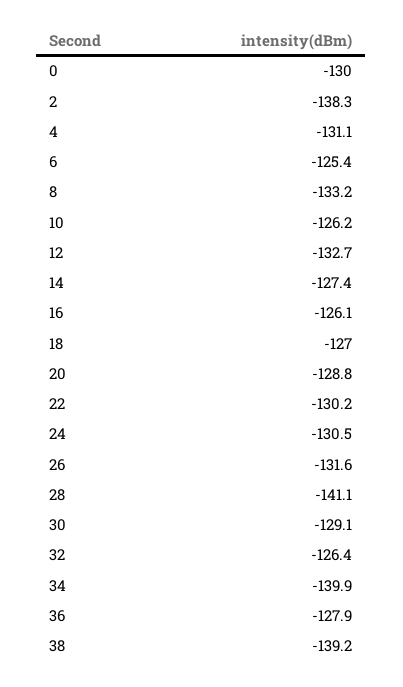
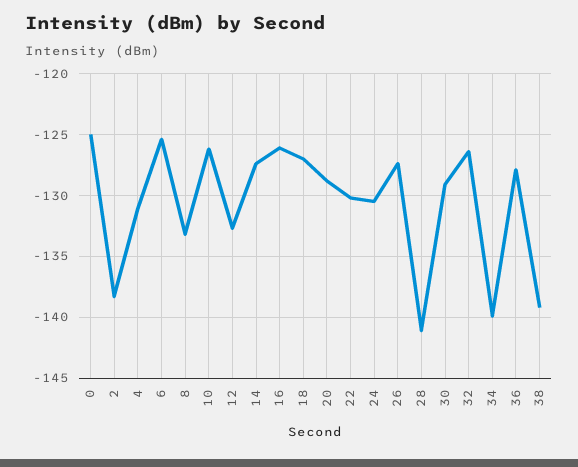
0: -130 -> -125
26: -131.6 -> -127.5

